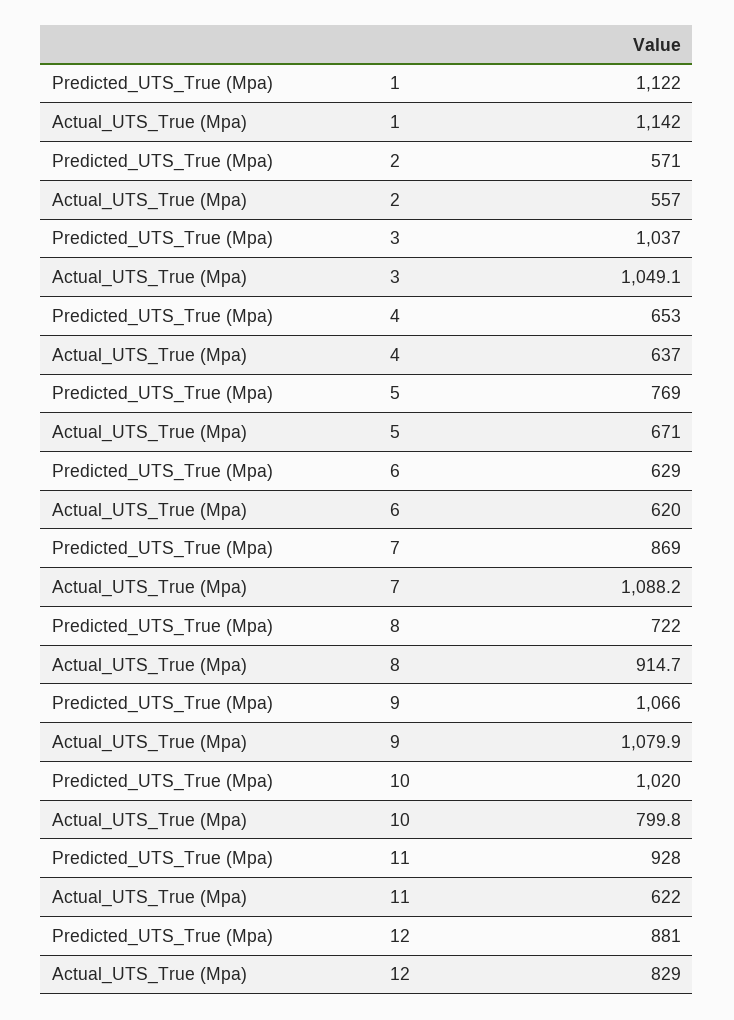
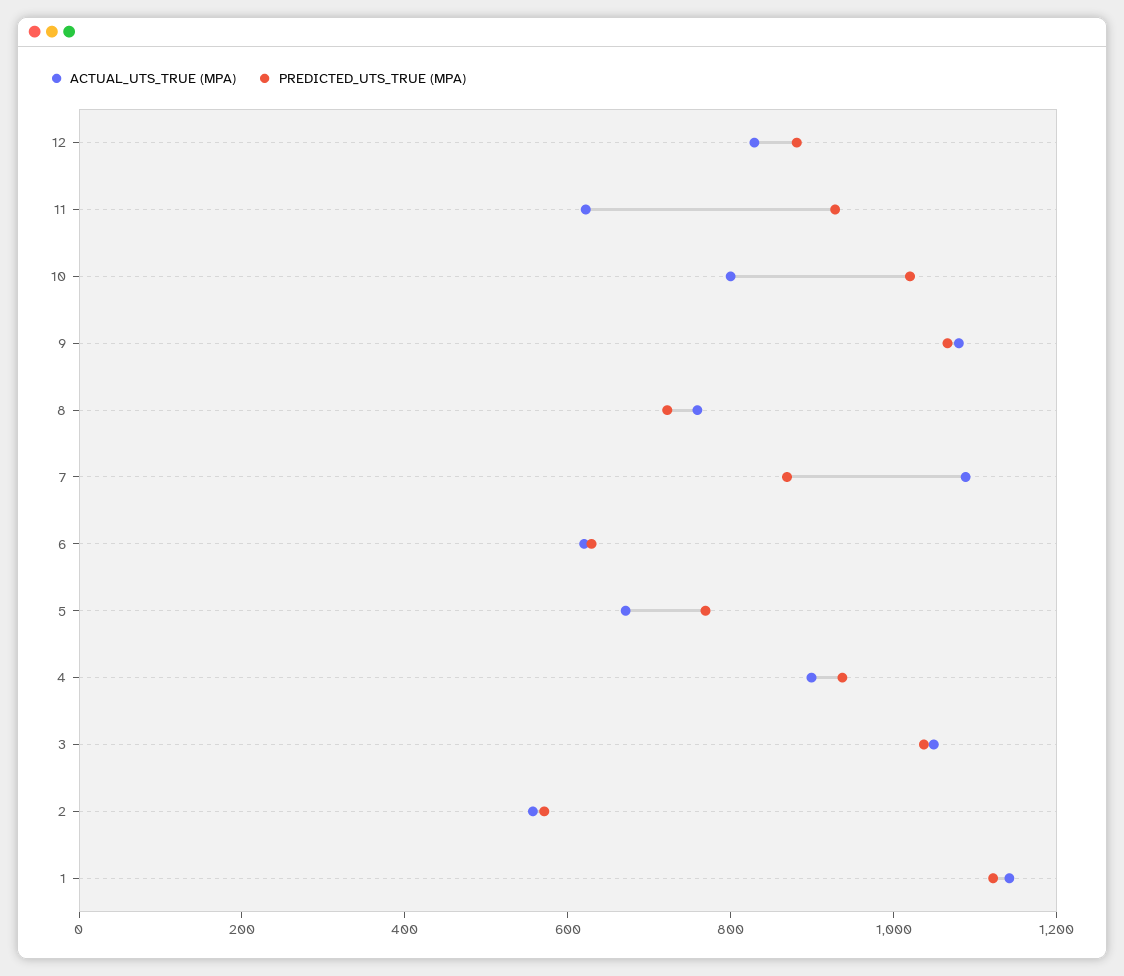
Predicted_UTS_True (Mpa), 4: 653 -> 950
Actual_UTS_True (Mpa), 4: 637 -> 900
Actual_UTS_True (Mpa), 8: 914.7 -> 750

